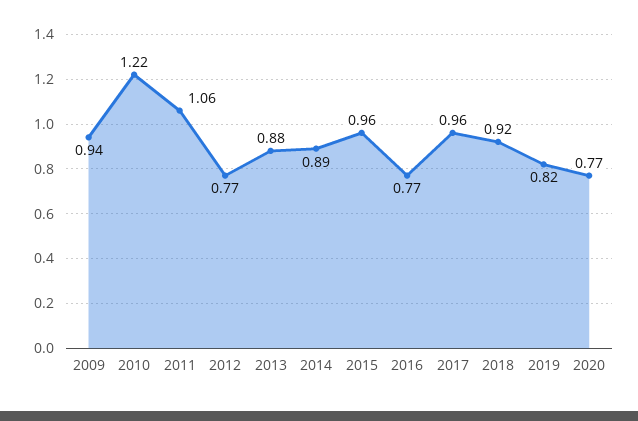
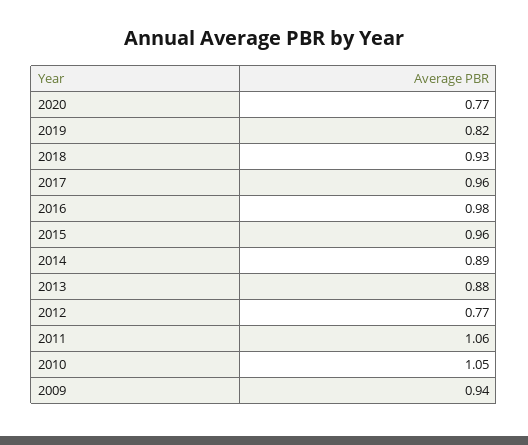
2010: 1.22 -> 1.05
2016: 0.77 -> 0.98
2018: 0.92 -> 0.93

